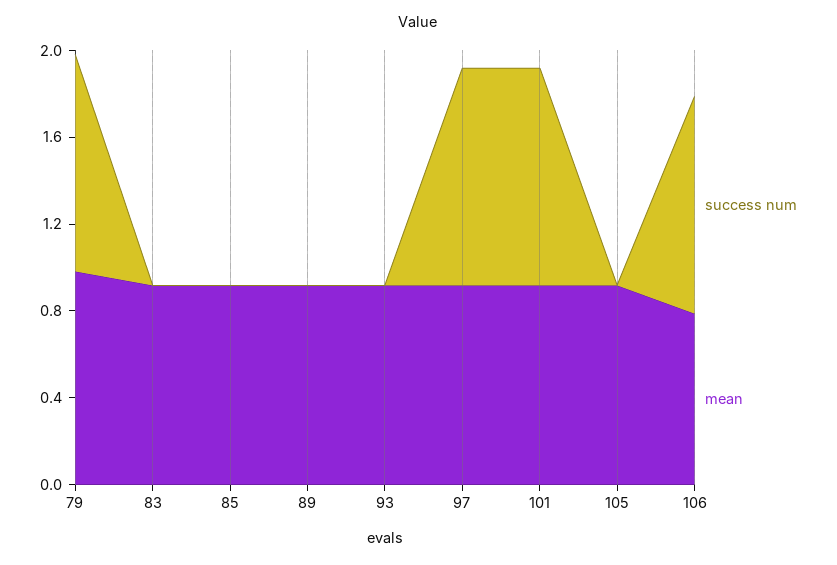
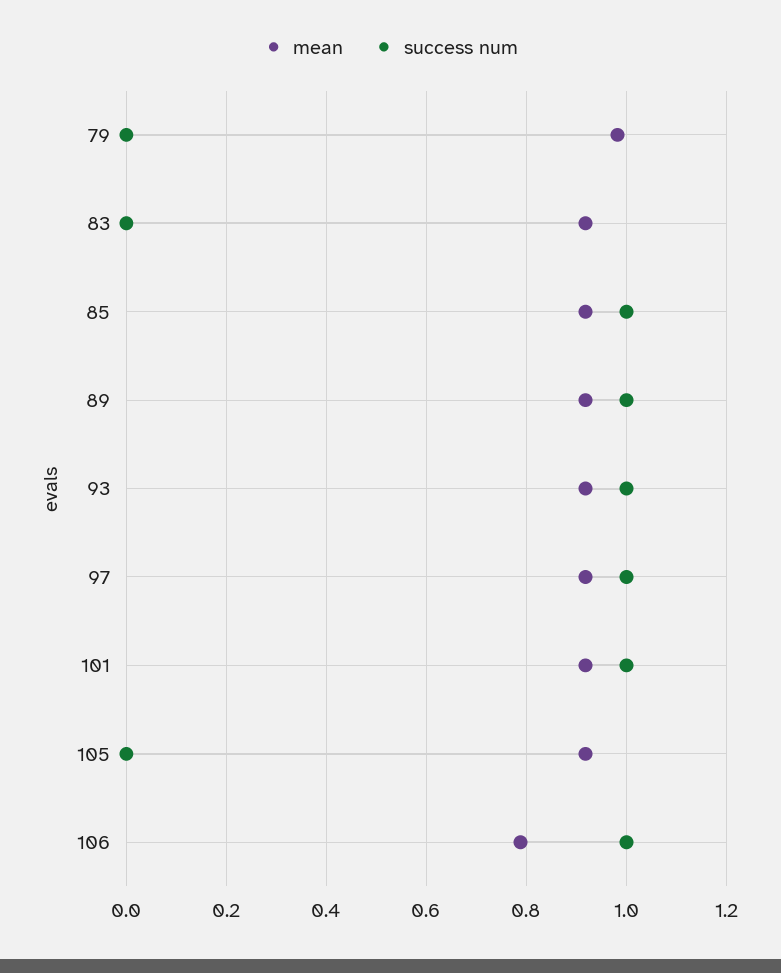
success num, 79: 1 -> 0
success num, 85: 0 -> 1
success num, 89: 0 -> 1
success num, 93: 0 -> 1

